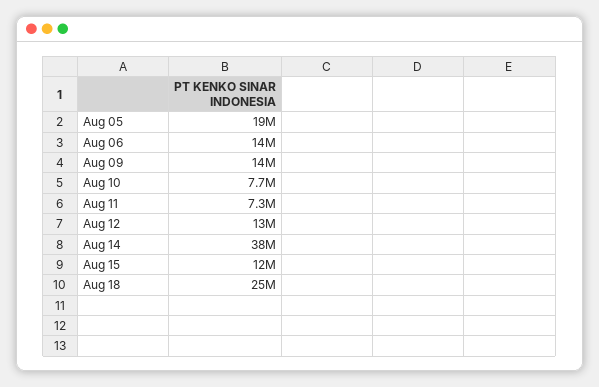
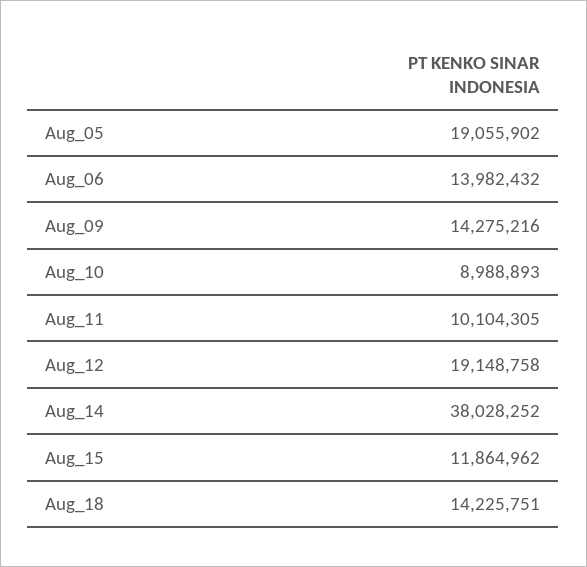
Aug 10: 7700000 -> 8988893
Aug 11: 7300000 -> 10104305
Aug 12: 13000000 -> 19148758
Aug 18: 25000000 -> 14225751

